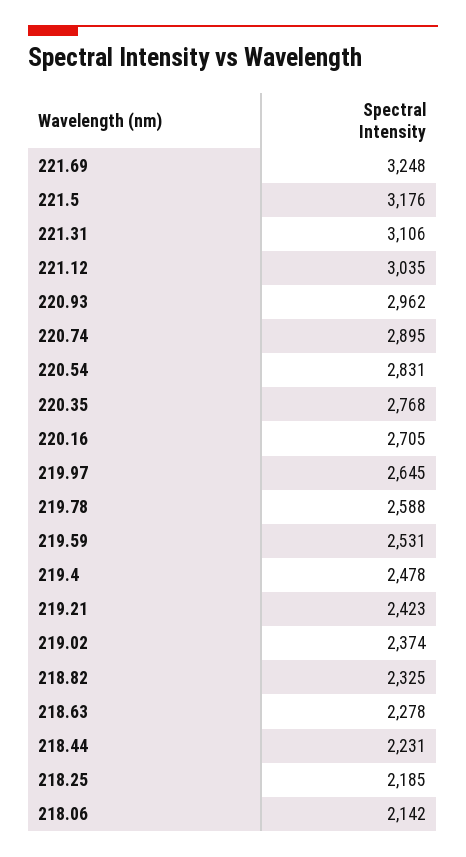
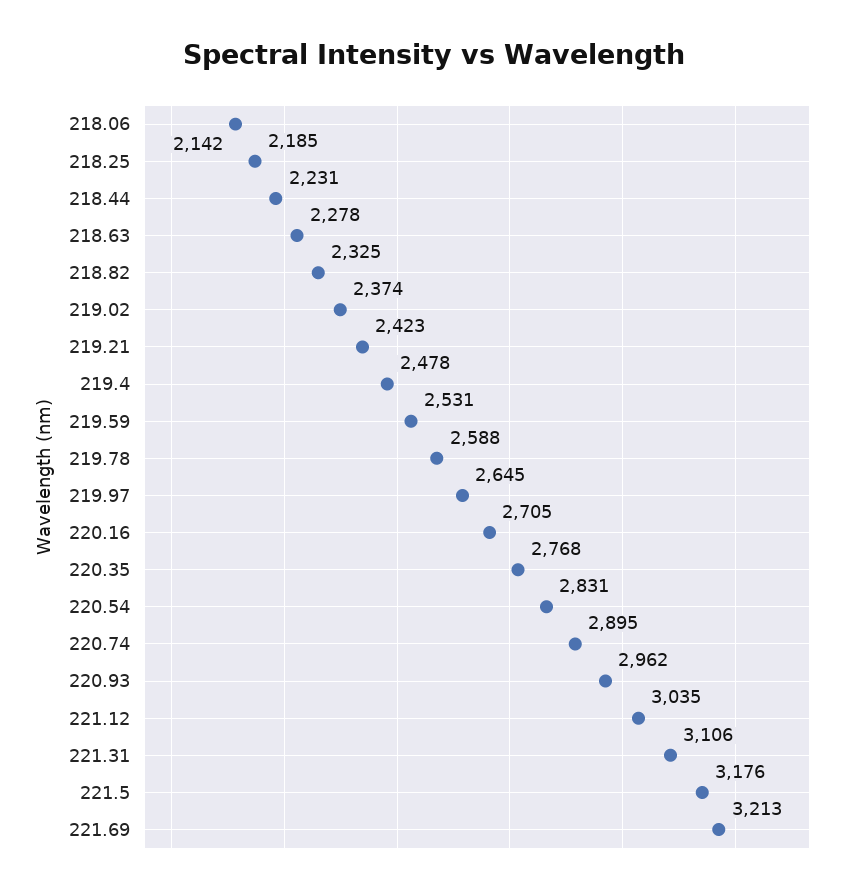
221.69: 3248 -> 3213

